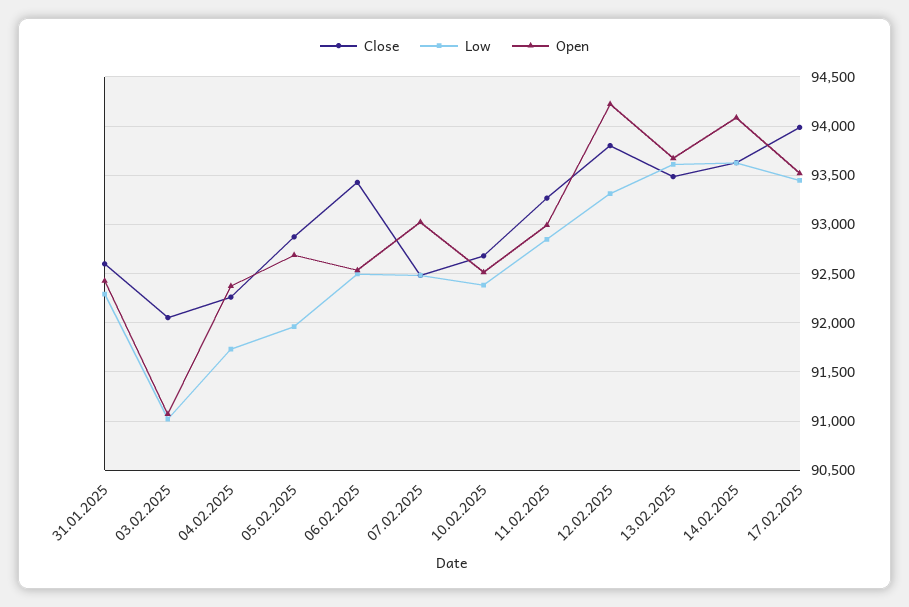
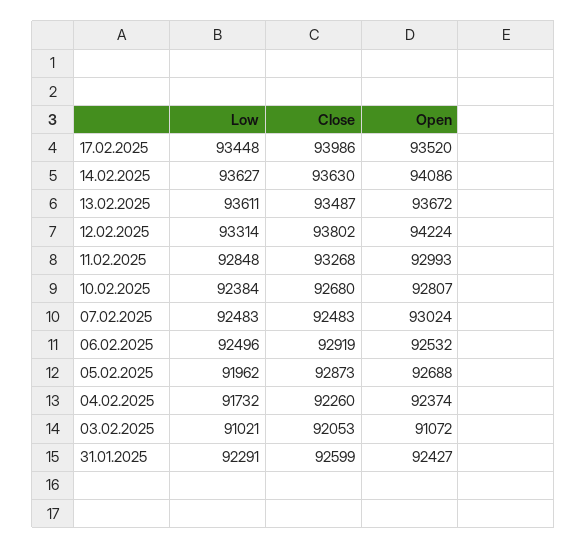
Close, 06.02.2025: 93400 -> 92919
Open, 10.02.2025: 92500 -> 92807

